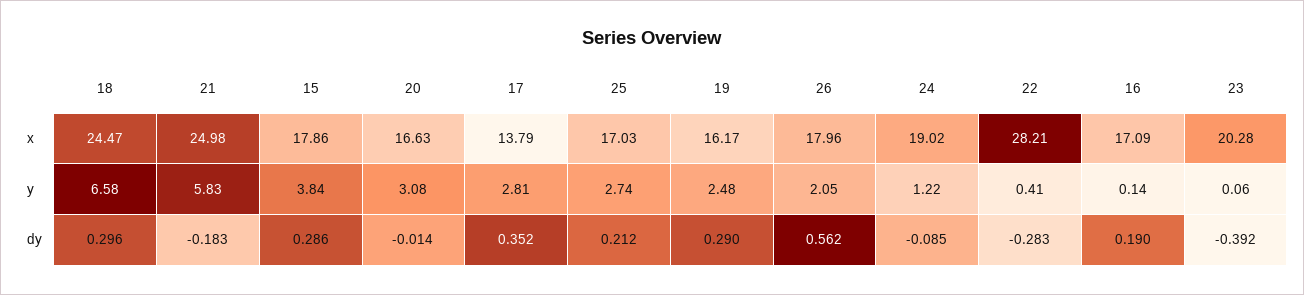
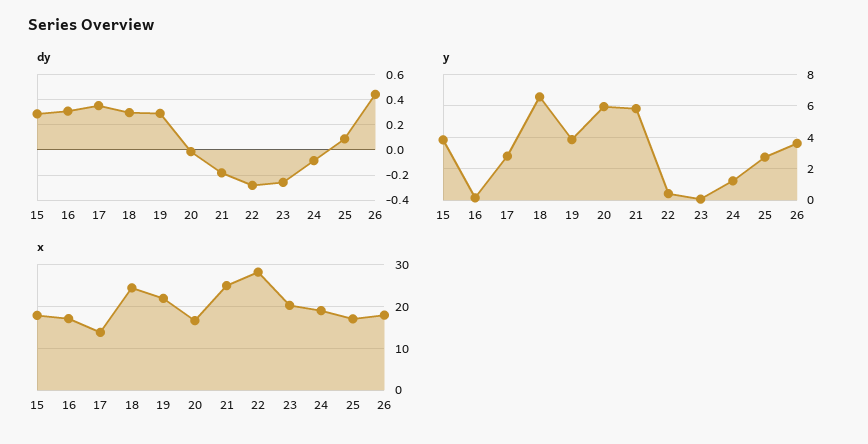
x, 19: 16.17 -> 22
y, 20: 3.08 -> 6
y, 19: 2.48 -> 4
y, 26: 2.05 -> 3.5
dy, 25: 0.212 -> 0.1
dy, 26: 0.562 -> 0.45
dy, 16: 0.19 -> 0.3
dy, 23: -0.392 -> -0.25

